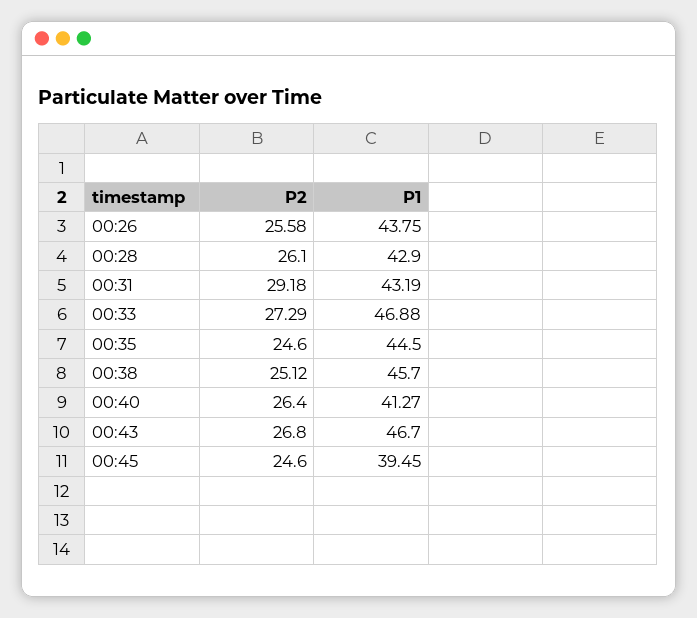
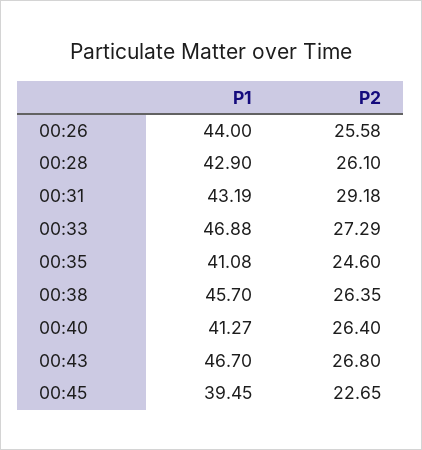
P1, 00:26: 43.75 -> 44
P1, 00:35: 44.5 -> 41.08
P2, 00:38: 25.12 -> 26.35
P2, 00:45: 24.6 -> 22.65

